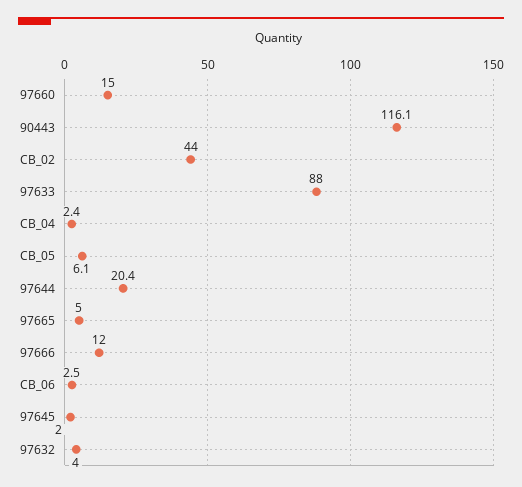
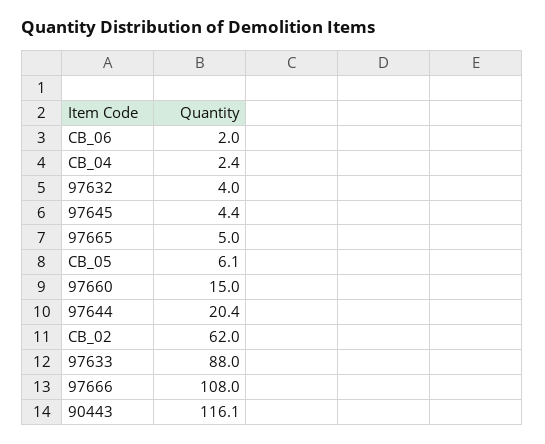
CB_02: 44 -> 62
97666: 12 -> 108
CB_06: 2.5 -> 2
97645: 2 -> 4.4

